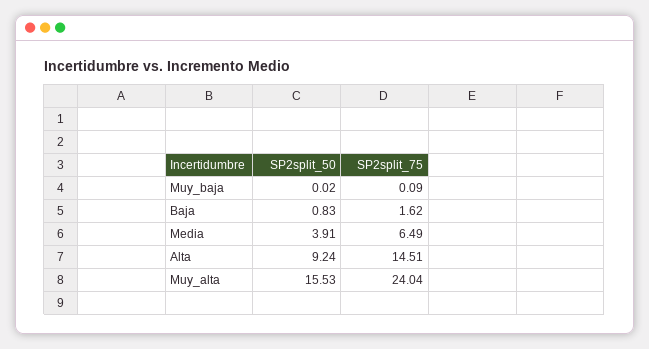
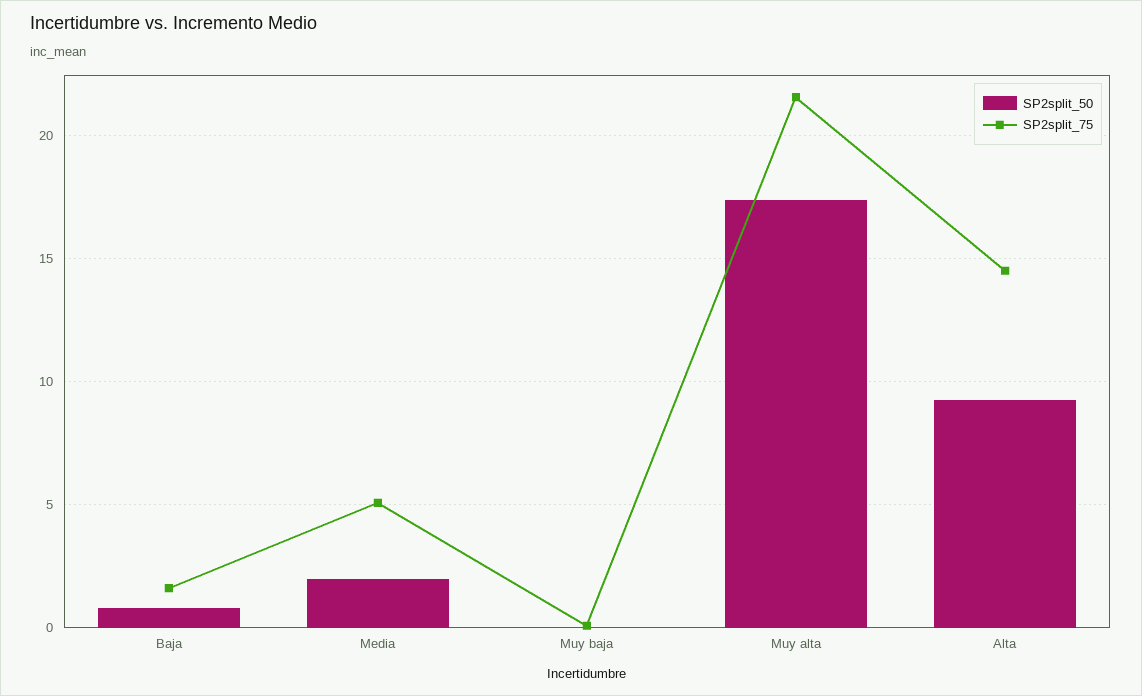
SP2split_50, Media: 3.91 -> 2
SP2split_75, Media: 6.49 -> 5
SP2split_50, Muy_alta: 15.53 -> 17.5
SP2split_75, Muy_alta: 24.04 -> 21.5

